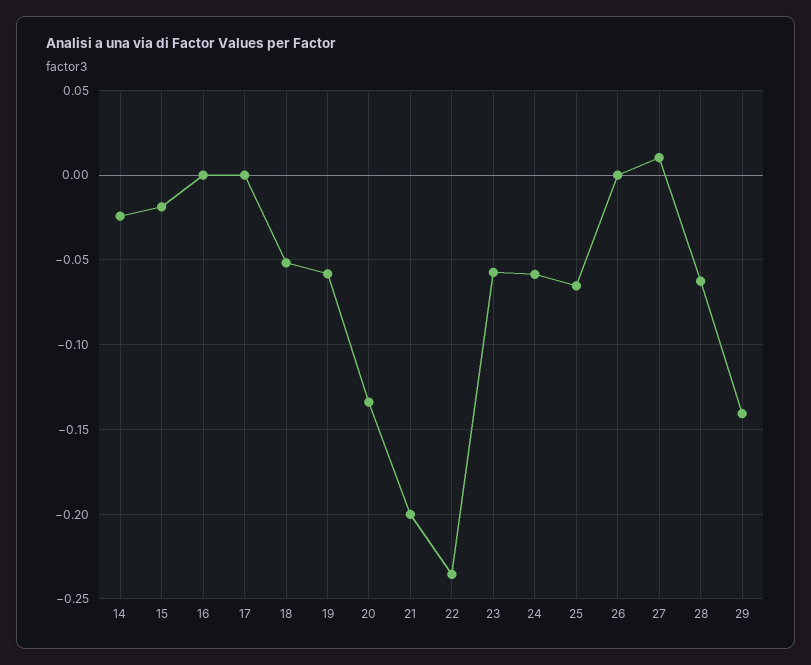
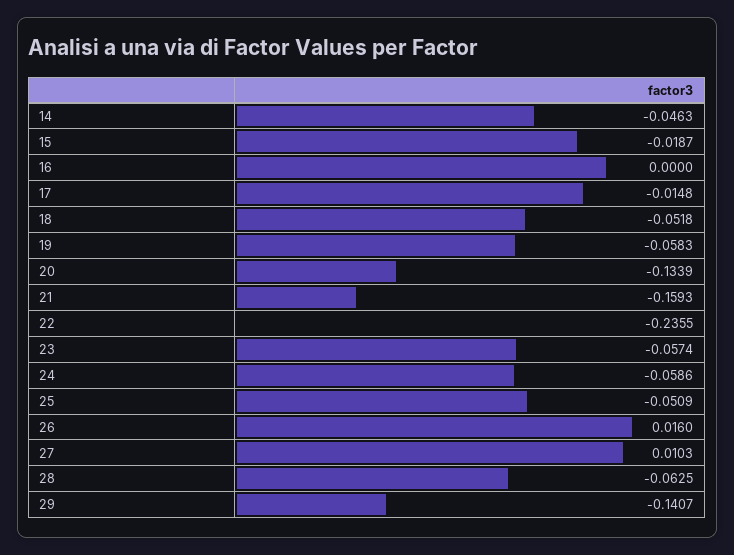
14: -0.025 -> -0.0463
17: 0 -> -0.0148
21: -0.2 -> -0.1593
25: -0.065 -> -0.0509
26: 0 -> 0.016

